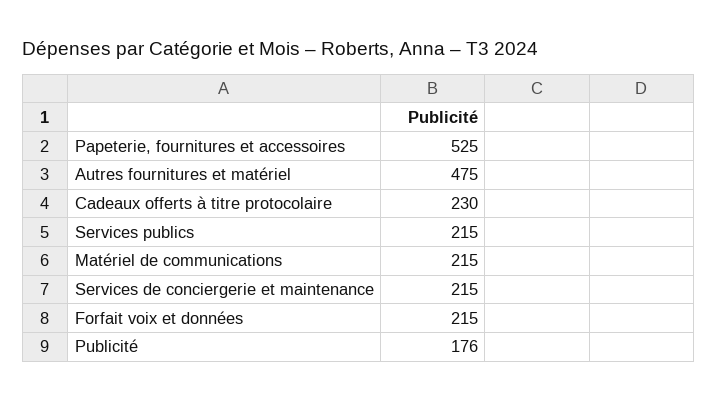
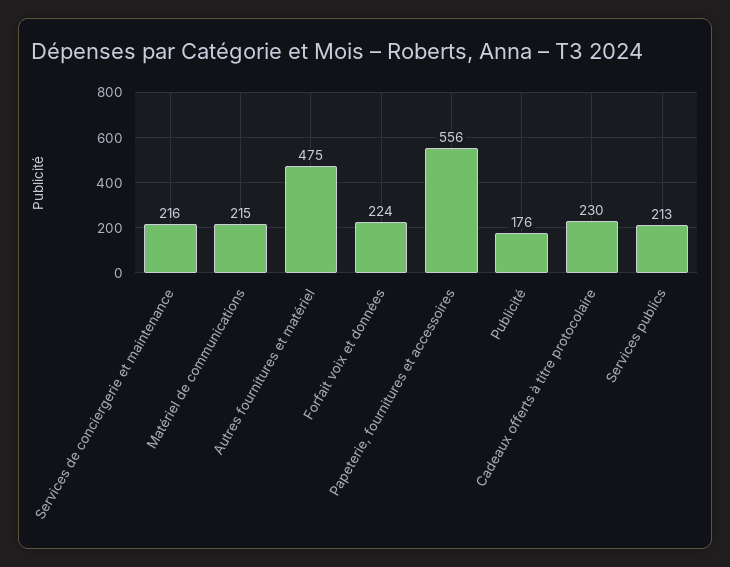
Papeterie, fournitures et accessoires: 525 -> 556
Services publics: 215 -> 213
Services de conciergerie et maintenance: 215 -> 216
Forfait voix et données: 215 -> 224

